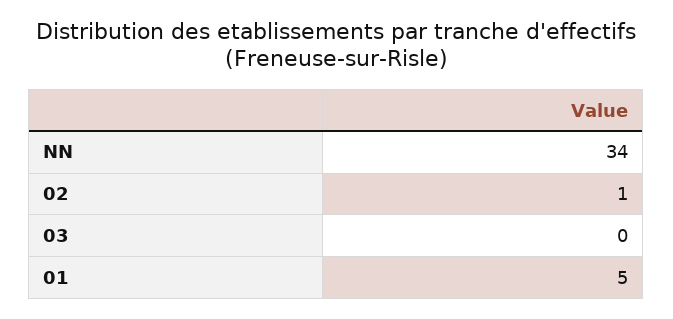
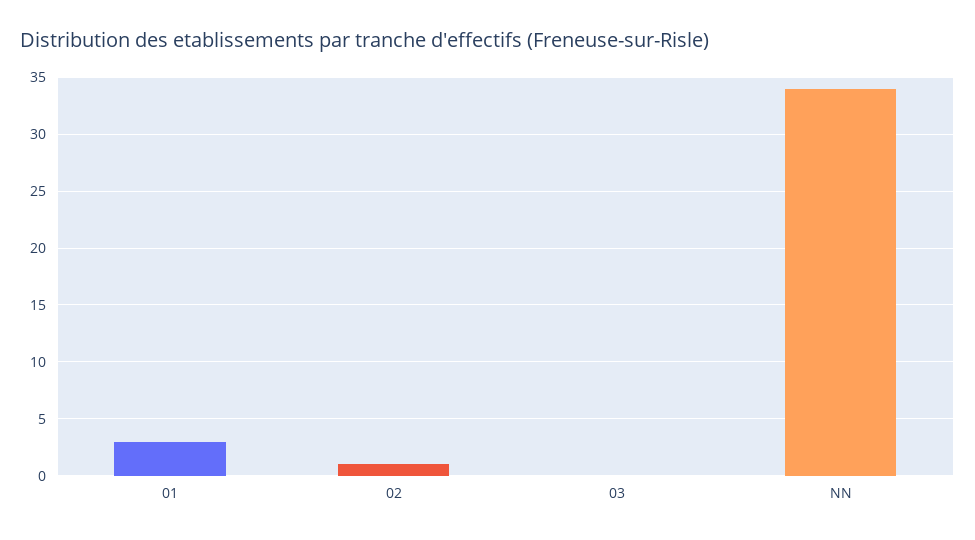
01: 5 -> 3

